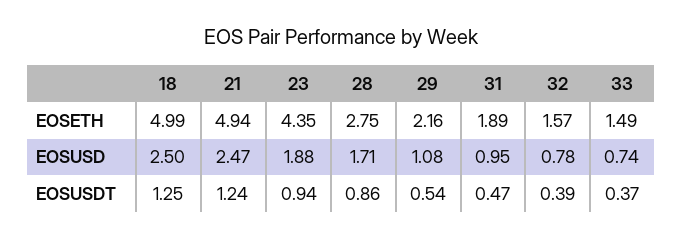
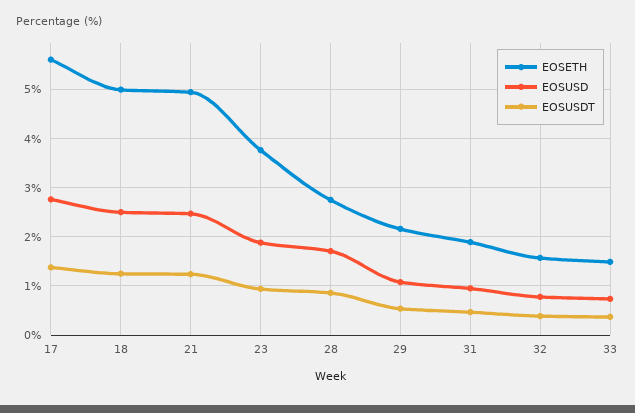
EOSETH, 23: 4.35 -> 3.8
EOSETH, 17: none -> 5.6
EOSUSD, 17: none -> 2.8
EOSUSDT, 17: none -> 1.4

